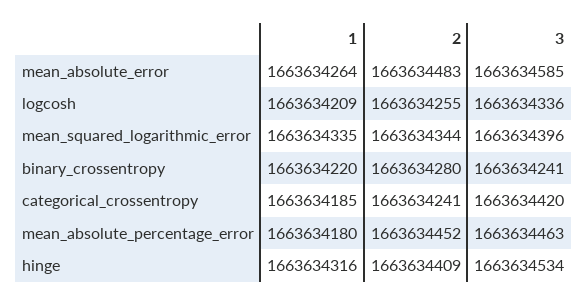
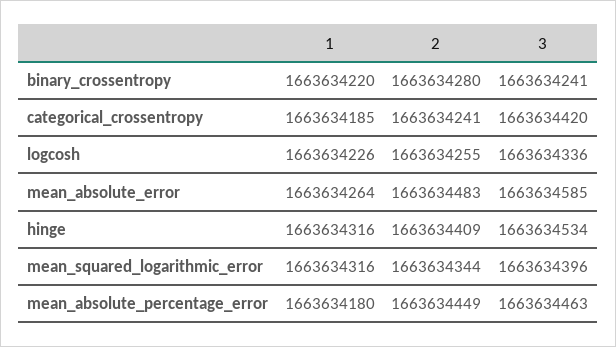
1, logcosh: 1663634209 -> 1663634226
1, mean_squared_logarithmic_error: 1663634335 -> 1663634316
2, mean_absolute_percentage_error: 1663634452 -> 1663634449

